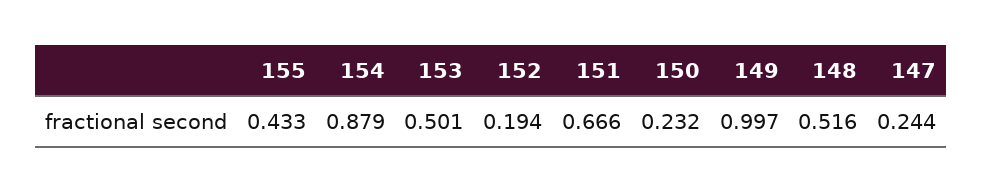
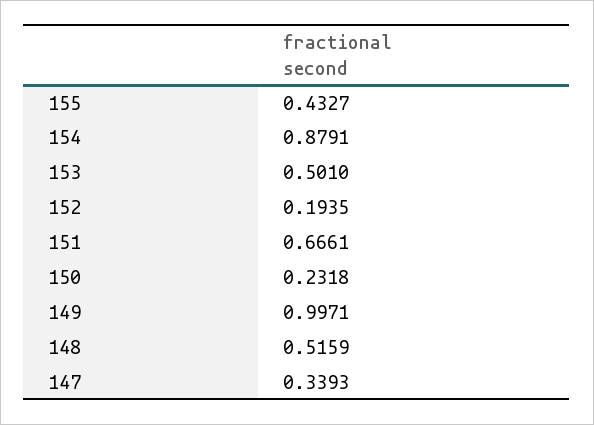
147: 0.244 -> 0.3393

